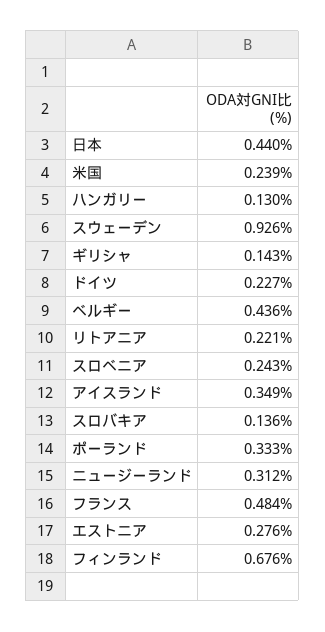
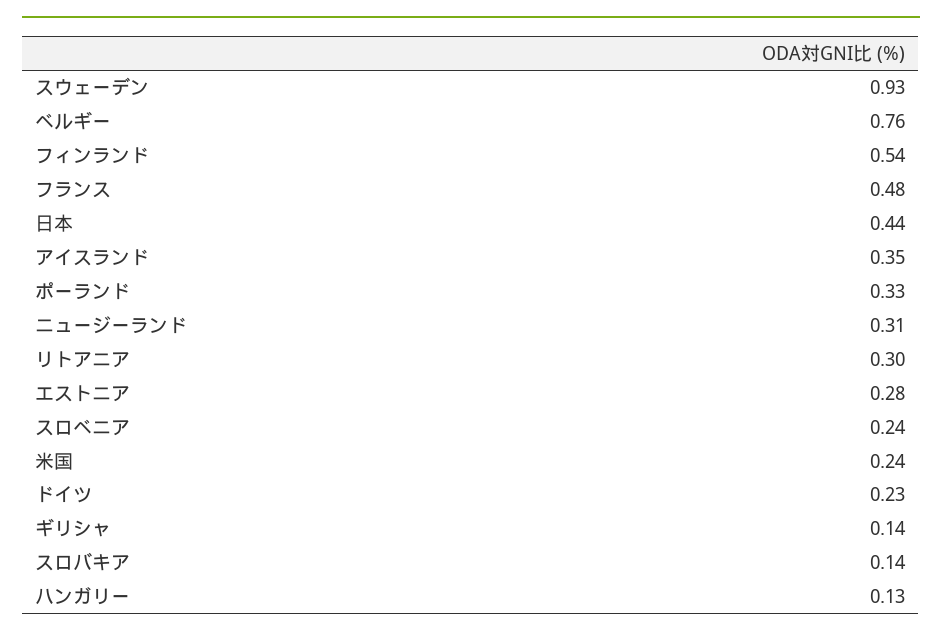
ベルギー: 0.436 -> 0.76
リトアニア: 0.221 -> 0.3
フィンランド: 0.676 -> 0.54

